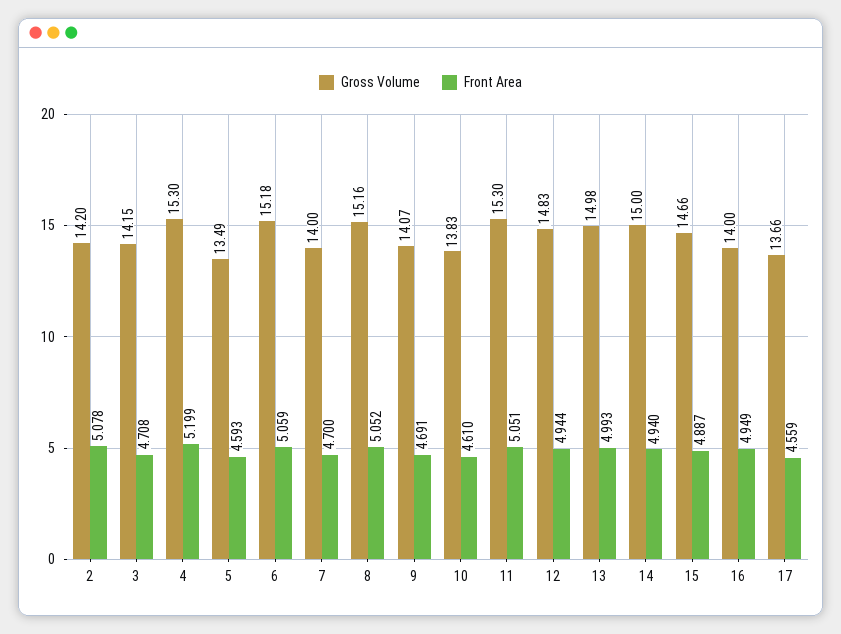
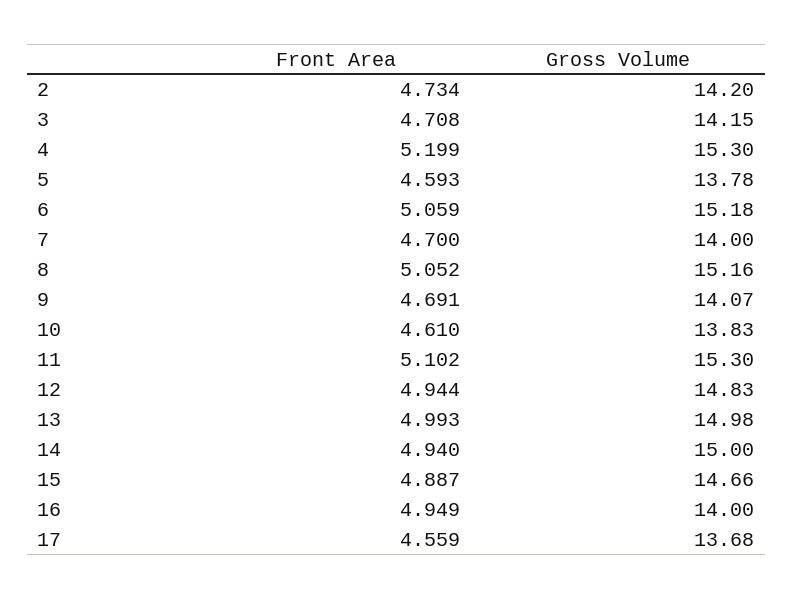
Front Area, 2: 5.078 -> 4.734
Gross Volume, 5: 13.49 -> 13.78
Front Area, 11: 5.051 -> 5.102
Gross Volume, 17: 13.66 -> 13.68

